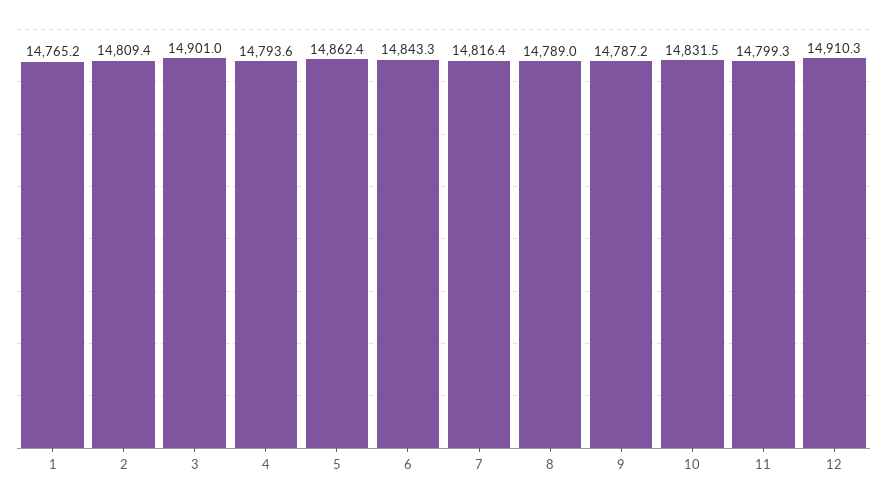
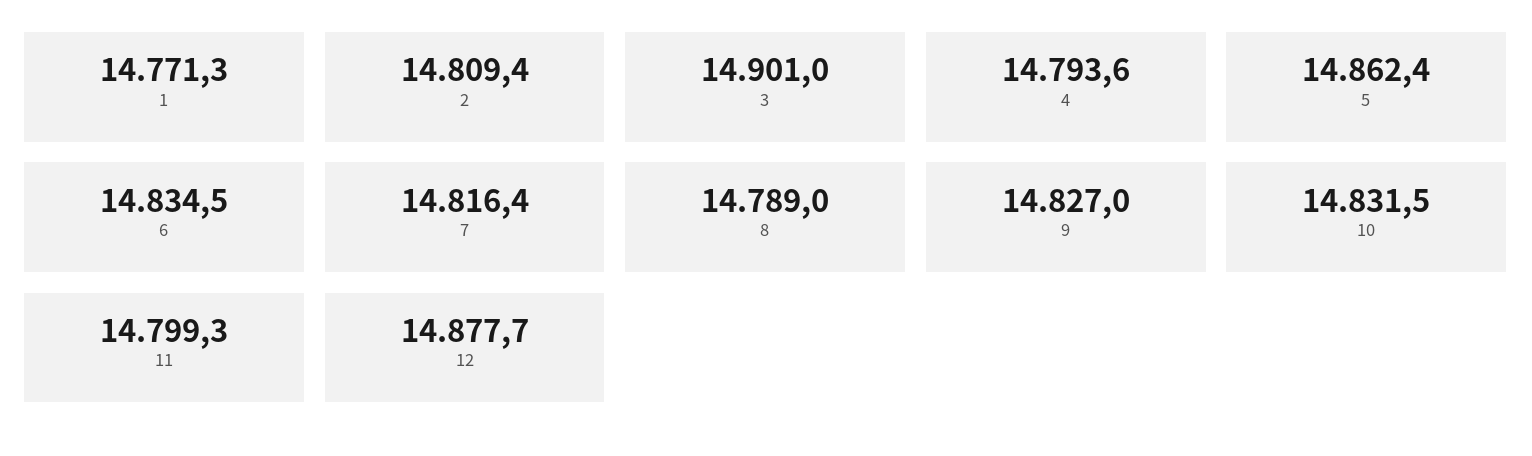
1: 14765.2 -> 14771.3
6: 14843.3 -> 14834.5
9: 14787.2 -> 14827
12: 14910.3 -> 14877.7

